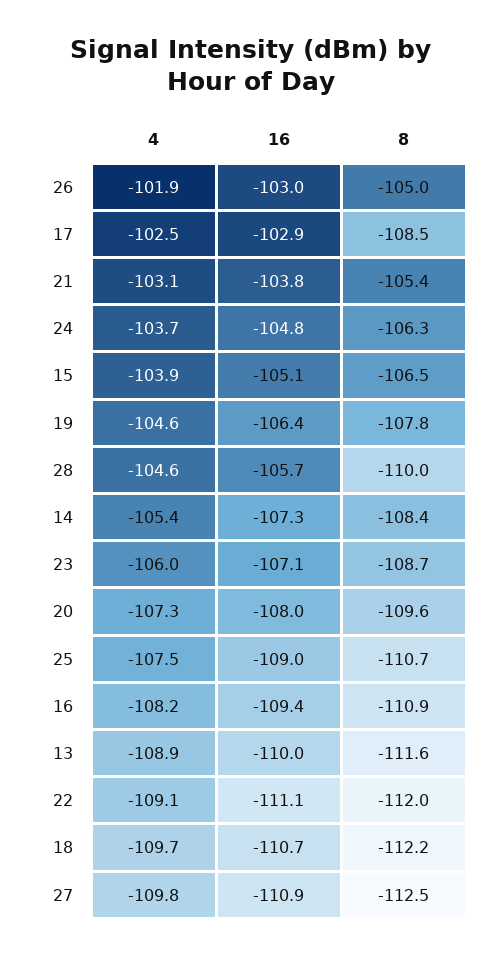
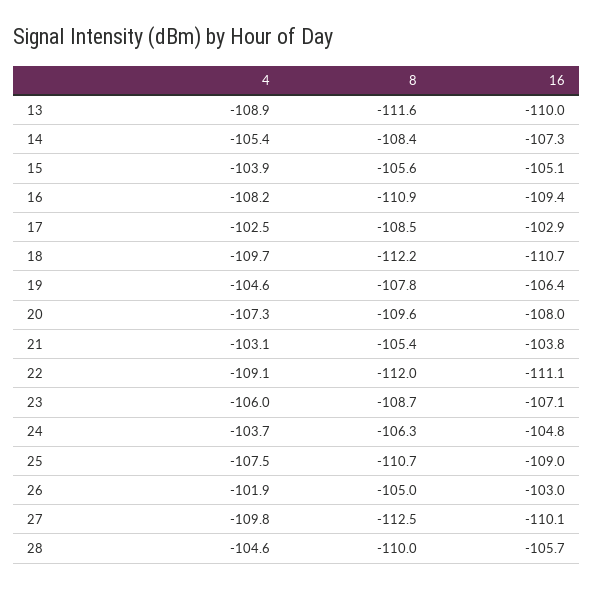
8, 15: -106.5 -> -105.6
16, 27: -110.9 -> -110.1

